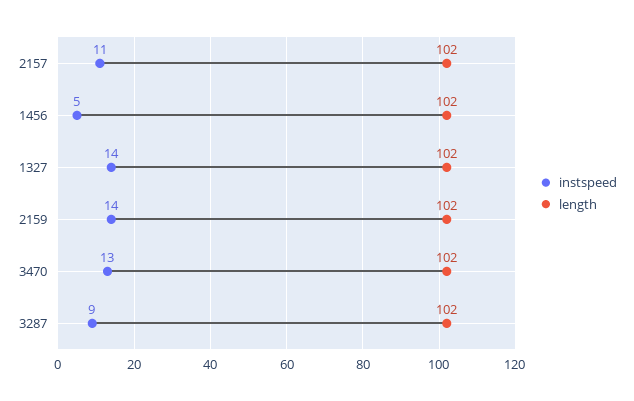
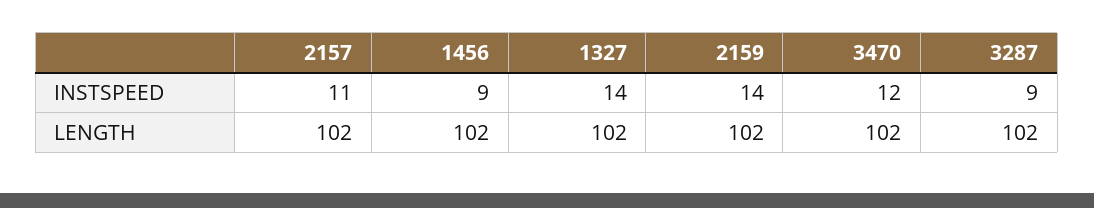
instspeed, 1456: 5 -> 9
instspeed, 3470: 13 -> 12

